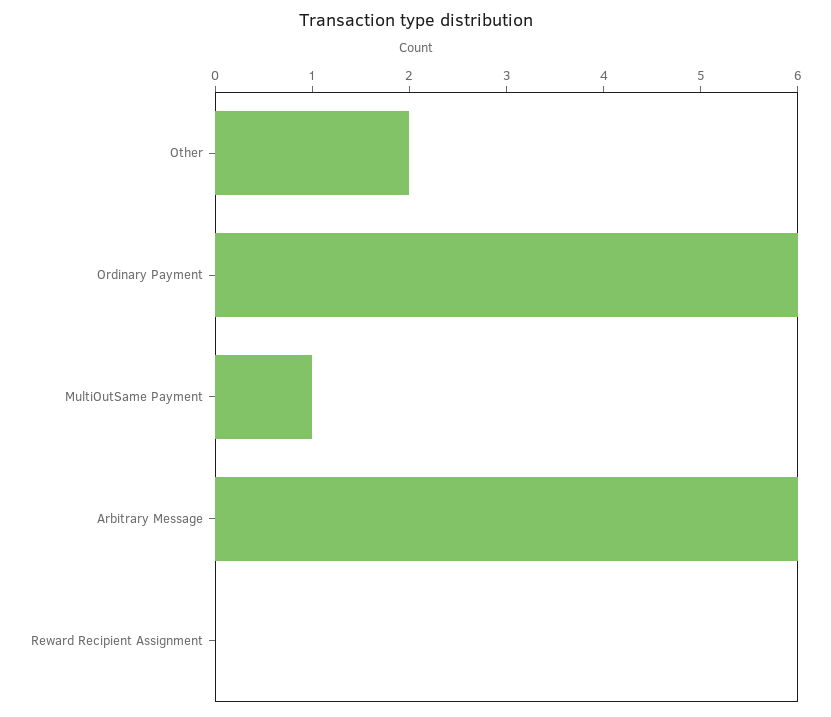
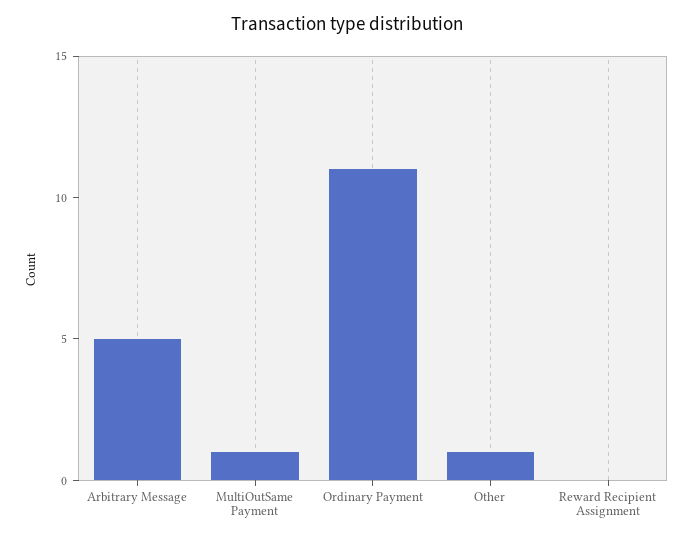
Other: 2 -> 1
Ordinary Payment: 6 -> 11
Arbitrary Message: 6 -> 5

